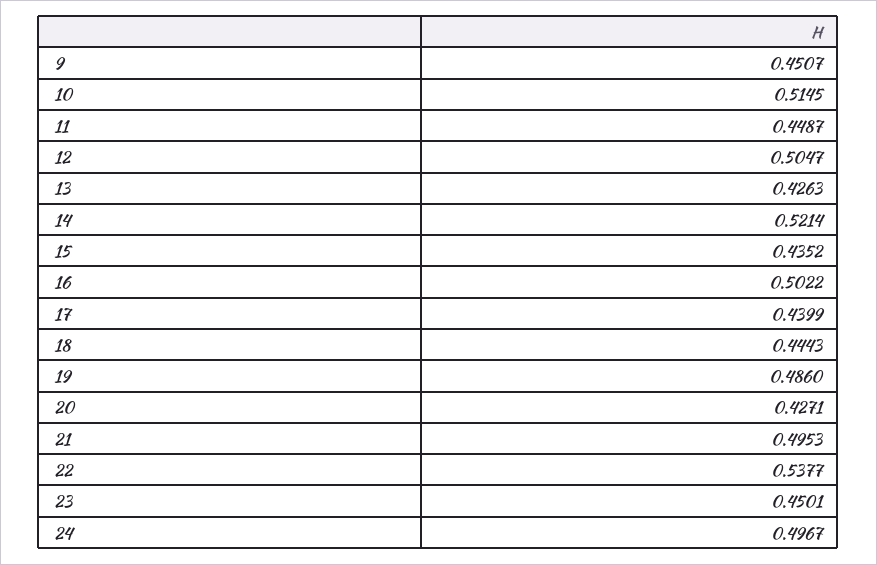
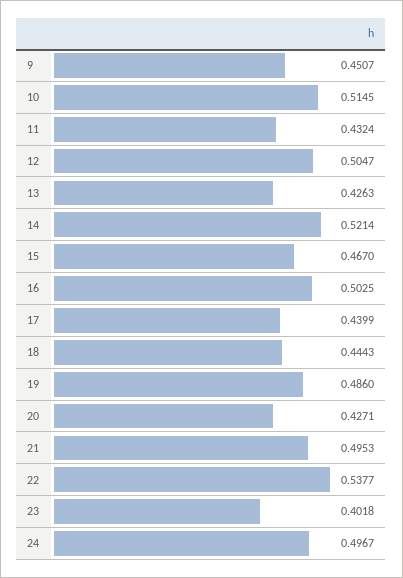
11: 0.4487 -> 0.4324
15: 0.4352 -> 0.467
16: 0.5022 -> 0.5025
23: 0.4501 -> 0.4018

